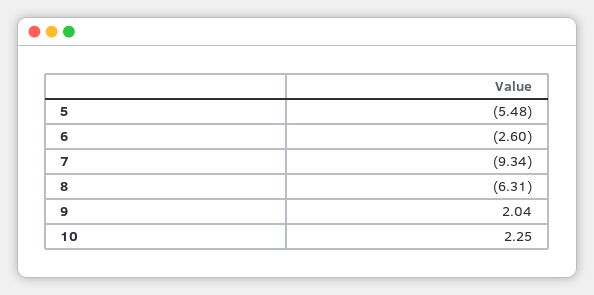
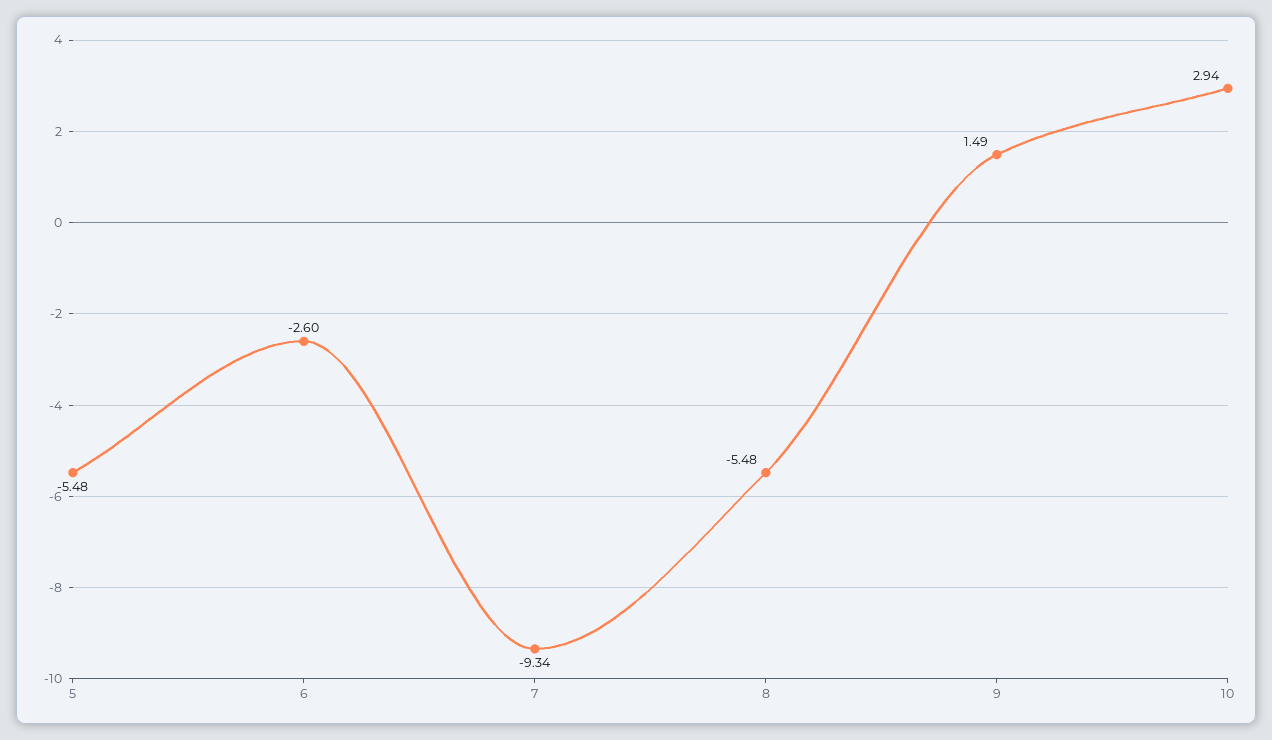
8: -6.31 -> -5.48
9: 2.04 -> 1.49
10: 2.25 -> 2.94

